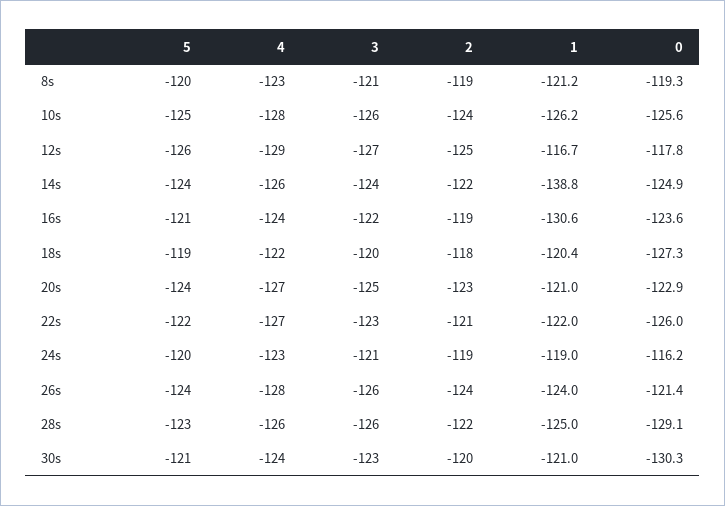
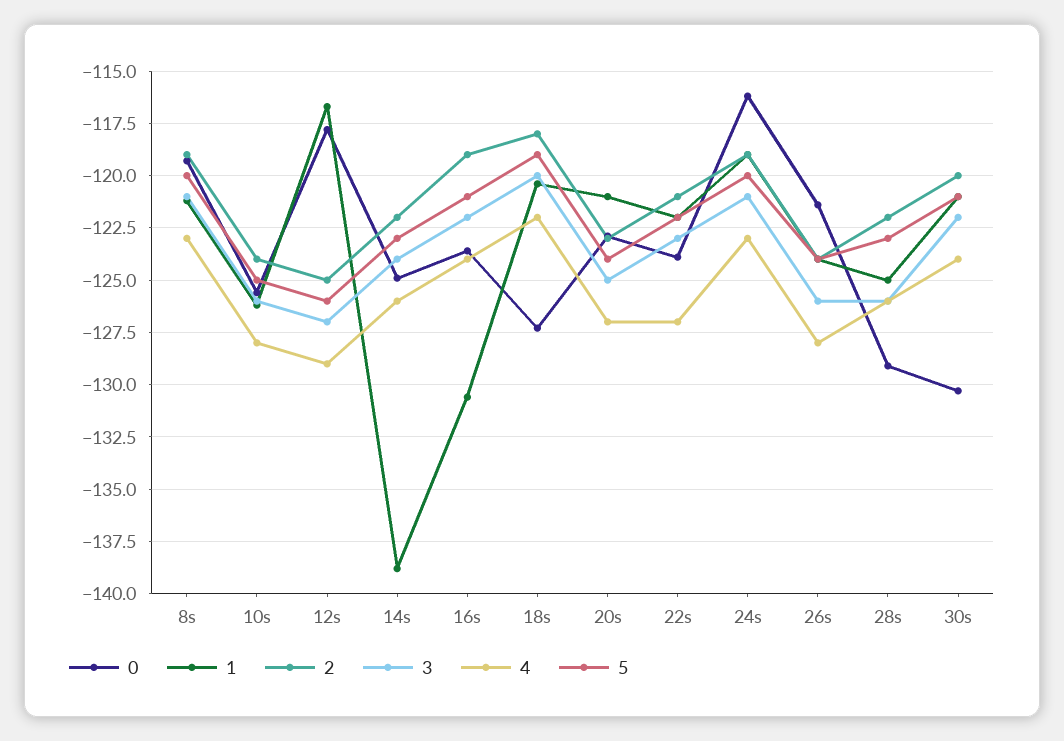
5, 14s: -124 -> -123
0, 22s: -126 -> -124
3, 30s: -123 -> -122

